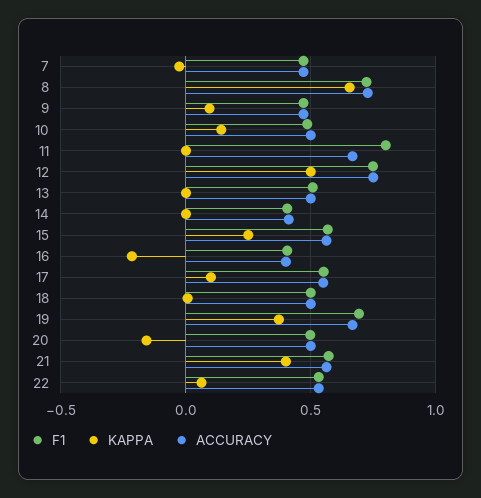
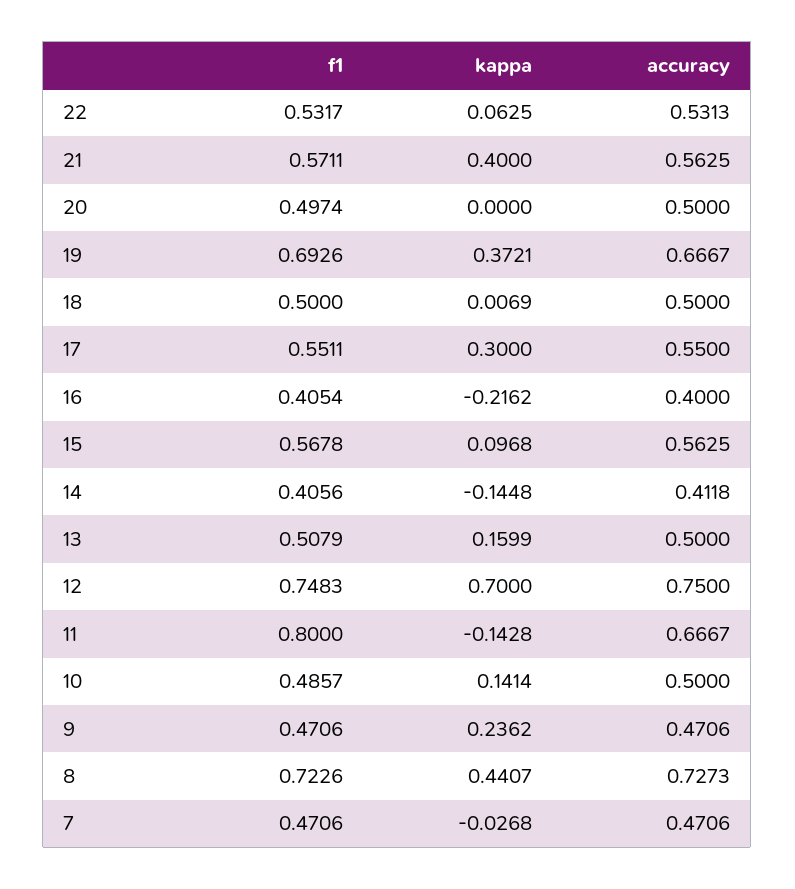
KAPPA, 8: 0.65 -> 0.4407
KAPPA, 9: 0.1 -> 0.2362
KAPPA, 11: 0 -> -0.1428
KAPPA, 12: 0.5 -> 0.7
KAPPA, 13: 0 -> 0.1599
KAPPA, 14: 0 -> -0.1448
KAPPA, 15: 0.25 -> 0.0968
KAPPA, 17: 0.1 -> 0.3
KAPPA, 20: -0.15 -> 0

